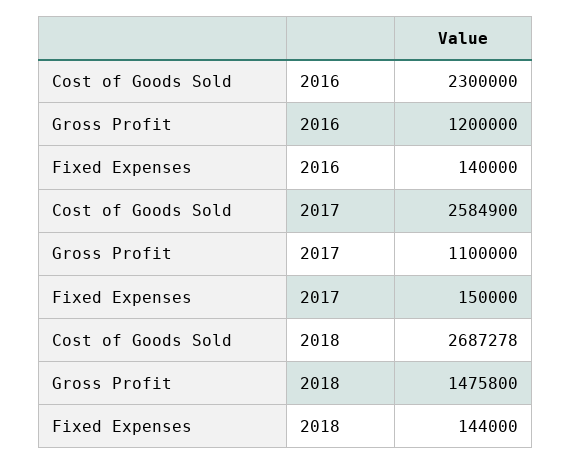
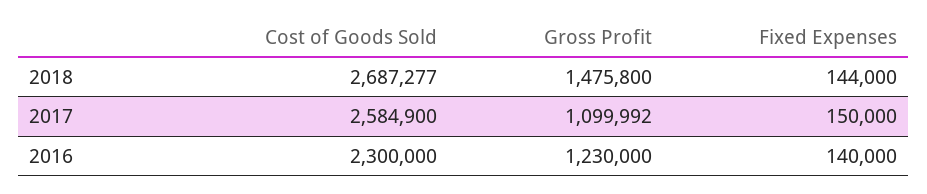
Gross Profit, 2016: 1200000 -> 1230000
Gross Profit, 2017: 1100000 -> 1099992
Cost of Goods Sold, 2018: 2687278 -> 2687277

